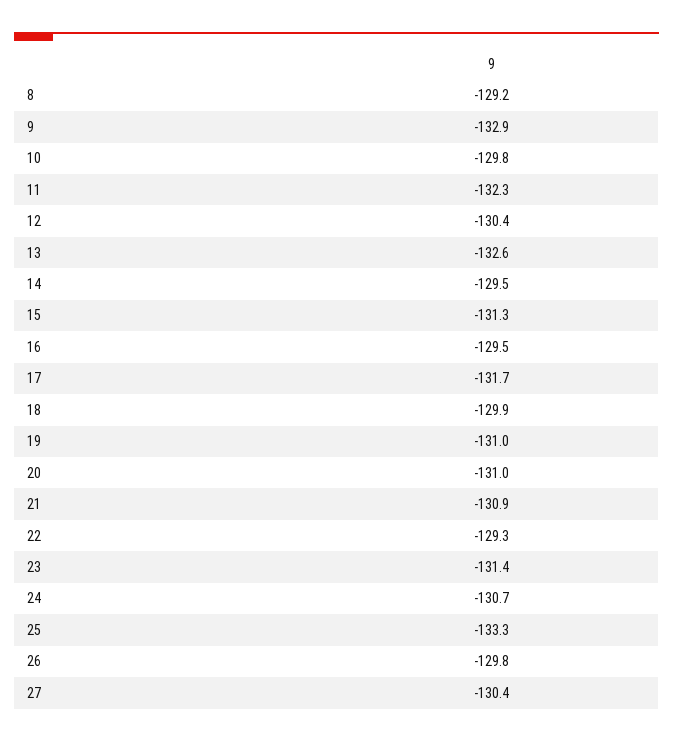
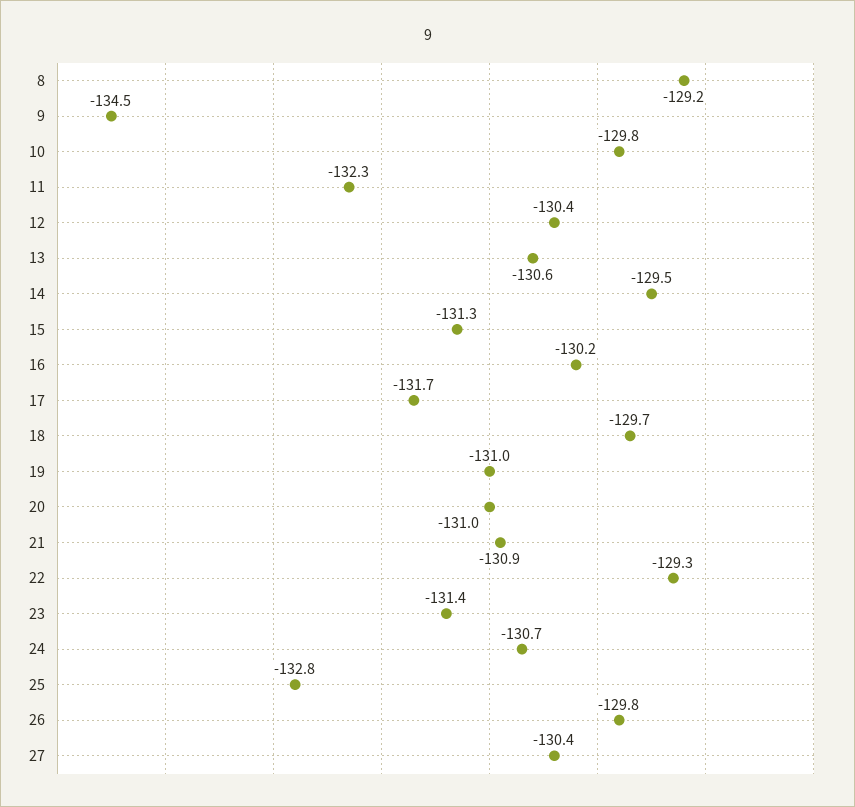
9: -132.9 -> -134.5
13: -132.6 -> -130.6
16: -129.5 -> -130.2
18: -129.9 -> -129.7
25: -133.3 -> -132.8

